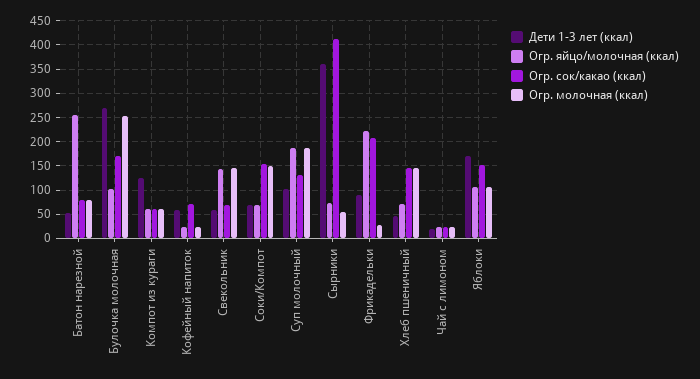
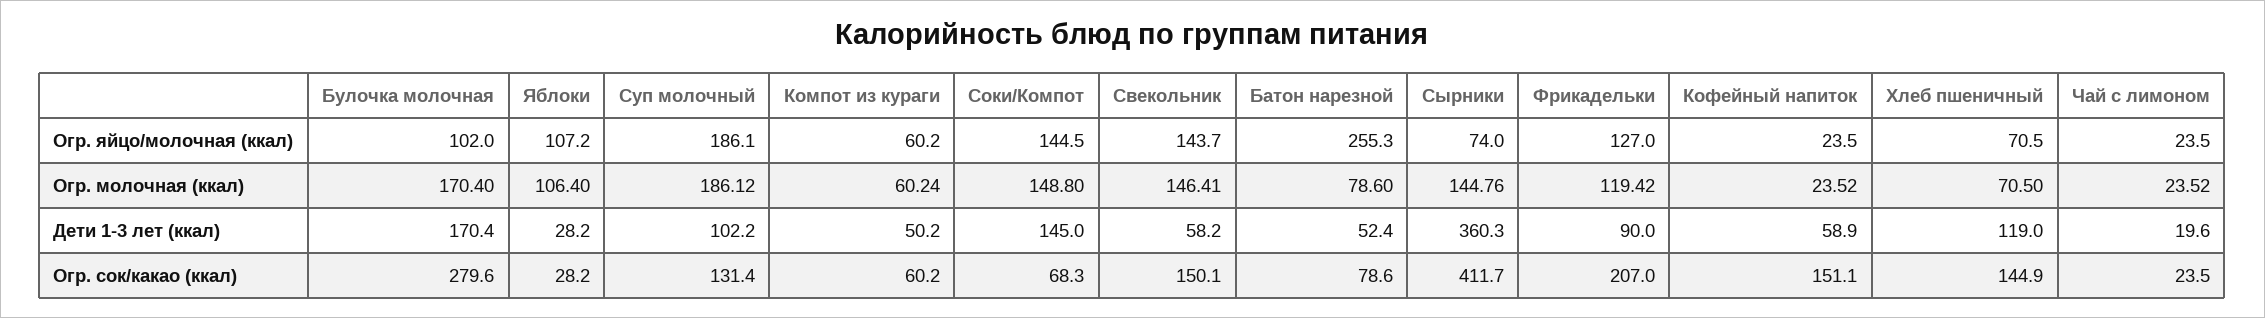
Дети 1-3 лет (ккал), Булочка молочная: 275 -> 170.4
Огр. сок/какао (ккал), Булочка молочная: 175 -> 279.6
Огр. молочная (ккал), Булочка молочная: 250 -> 170.4
Дети 1-3 лет (ккал), Компот из кураги: 125 -> 50.2
Огр. сок/какао (ккал), Кофейный напиток: 75 -> 151.1
Огр. сок/какао (ккал), Свекольник: 75 -> 150.1
Дети 1-3 лет (ккал), Соки/Компот: 75 -> 145
Огр. яйцо/молочная (ккал), Соки/Компот: 75 -> 144.5
Огр. сок/какао (ккал), Соки/Компот: 150 -> 68.3
Огр. молочная (ккал), Сырники: 50 -> 144.76
Огр. яйцо/молочная (ккал), Фрикадельки: 225 -> 127
Огр. молочная (ккал), Фрикадельки: 25 -> 119.42
Дети 1-3 лет (ккал), Хлеб пшеничный: 50 -> 119
Огр. молочная (ккал), Хлеб пшеничный: 150 -> 70.5
Дети 1-3 лет (ккал), Яблоки: 175 -> 28.2
Огр. сок/какао (ккал), Яблоки: 150 -> 28.2

